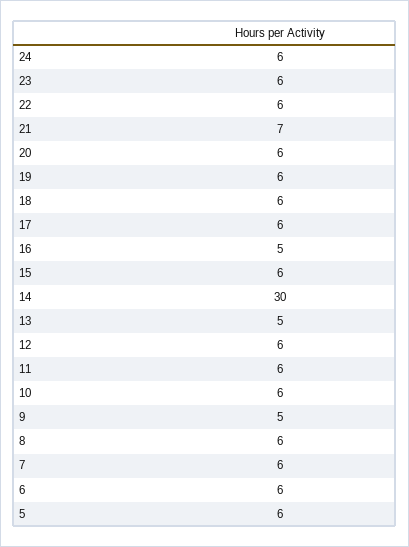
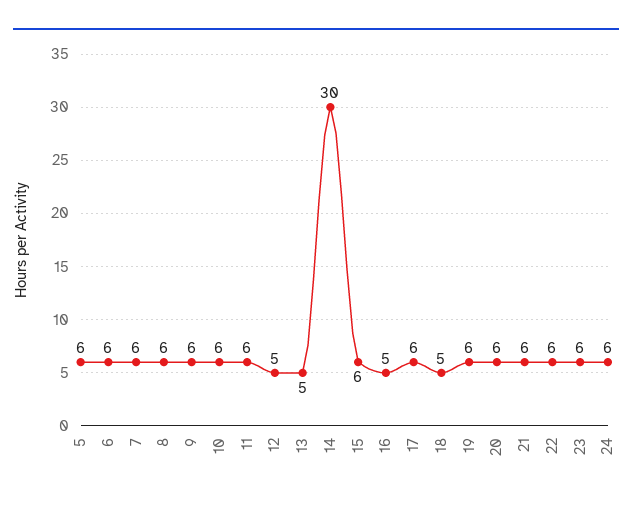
21: 7 -> 6
18: 6 -> 5
12: 6 -> 5
9: 5 -> 6

